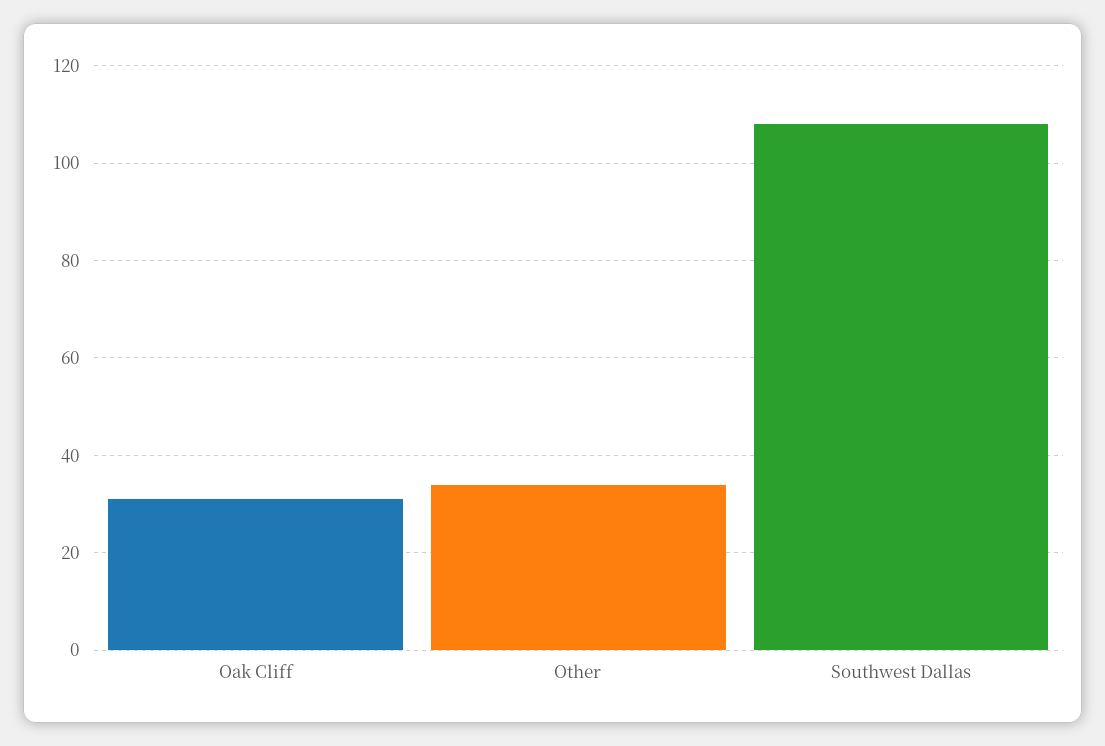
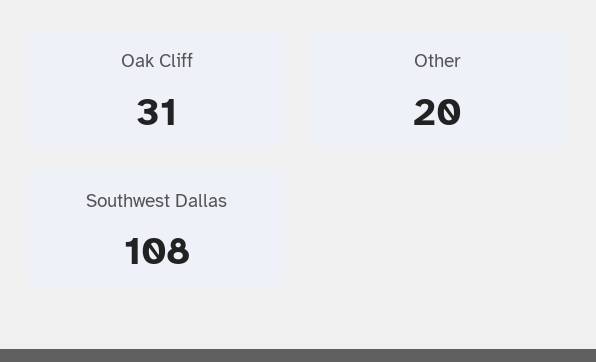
Other: 35 -> 20

